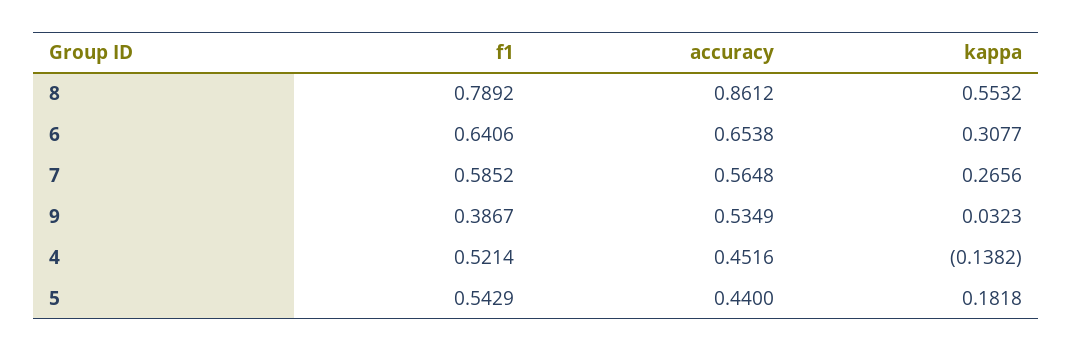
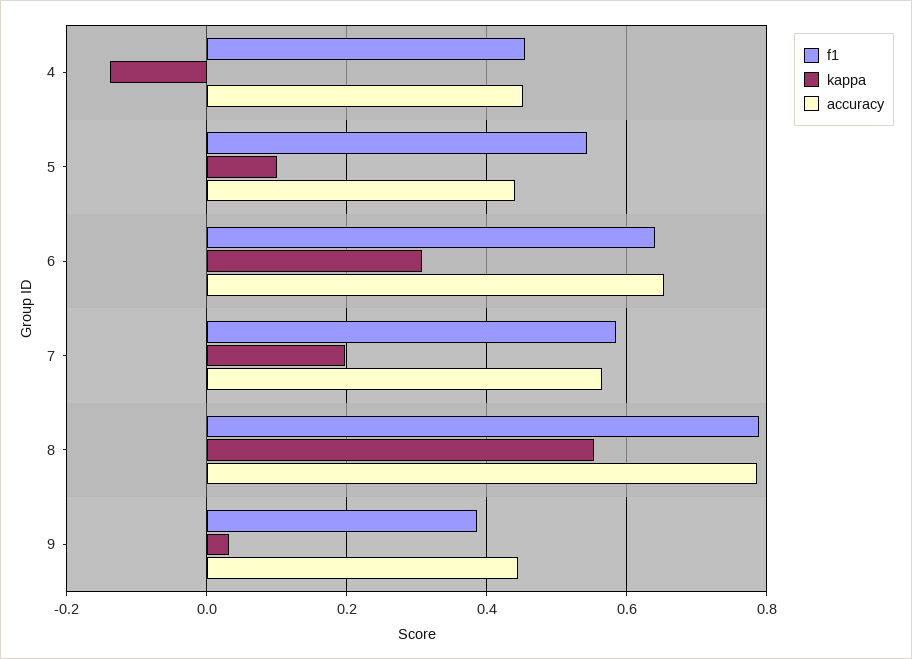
accuracy, 8: 0.8612 -> 0.78
kappa, 7: 0.2656 -> 0.2
accuracy, 9: 0.5349 -> 0.44
f1, 4: 0.5214 -> 0.46
kappa, 5: 0.1818 -> 0.1

